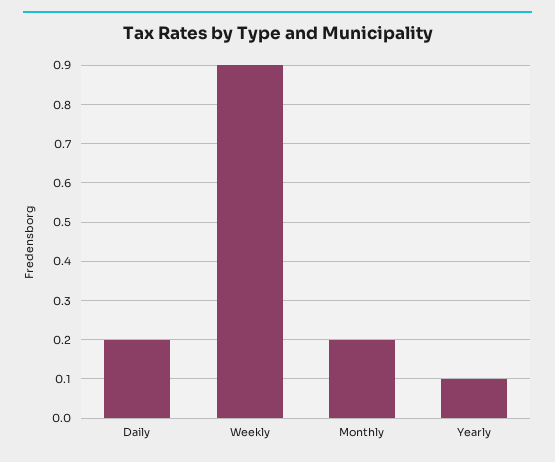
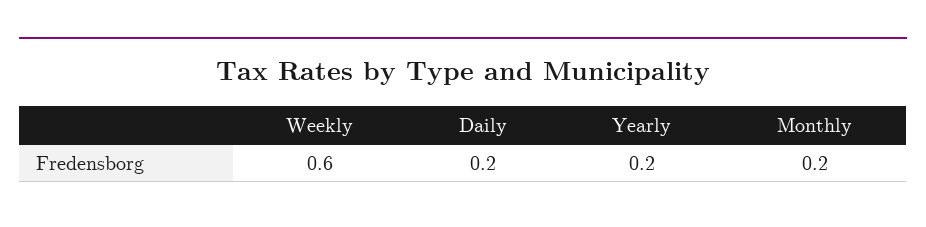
Weekly: 0.9 -> 0.6
Yearly: 0.1 -> 0.2

